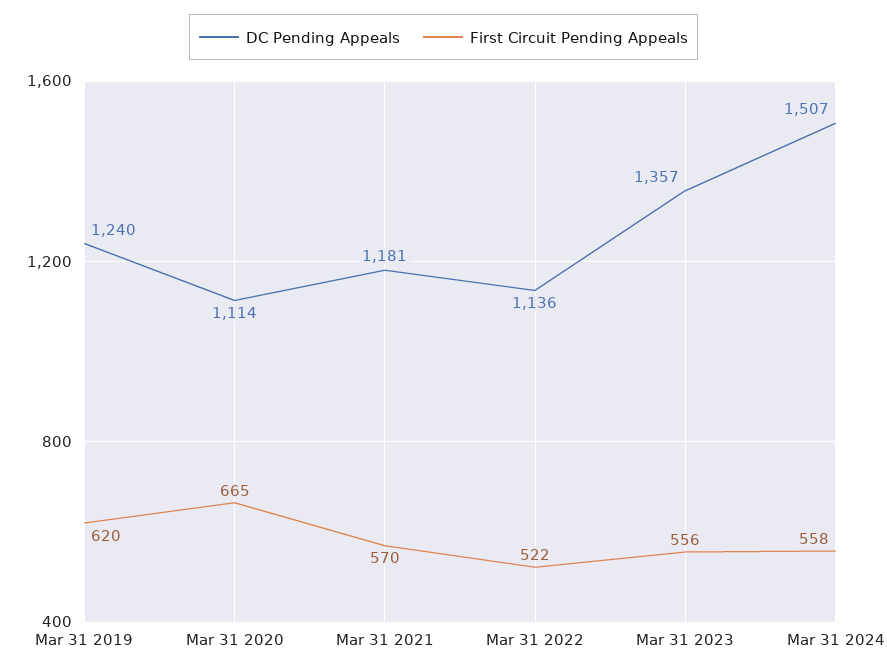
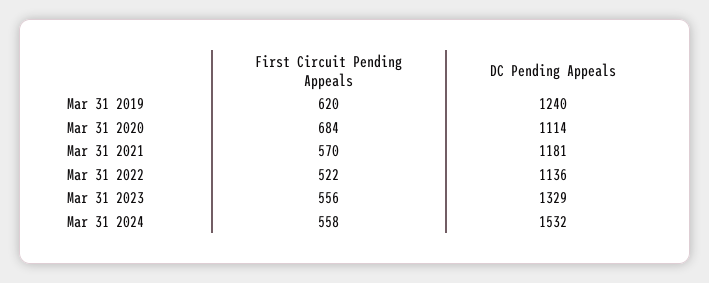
First Circuit Pending Appeals, Mar 31 2020: 665 -> 684
DC Pending Appeals, Mar 31 2023: 1357 -> 1329
DC Pending Appeals, Mar 31 2024: 1507 -> 1532

